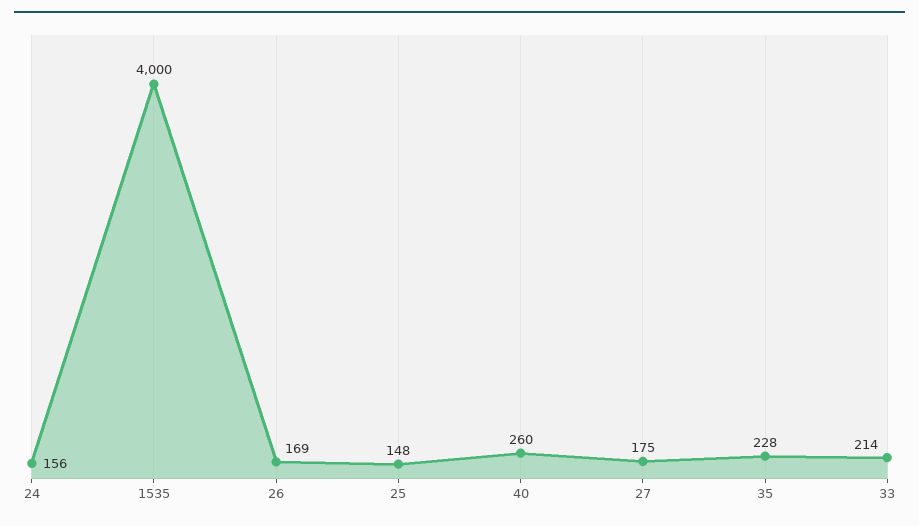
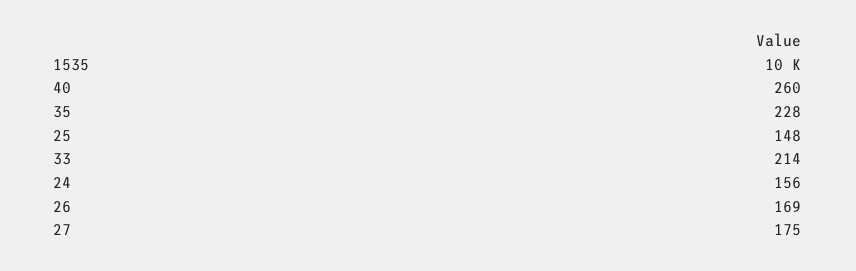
1535: 4000 -> 10000

